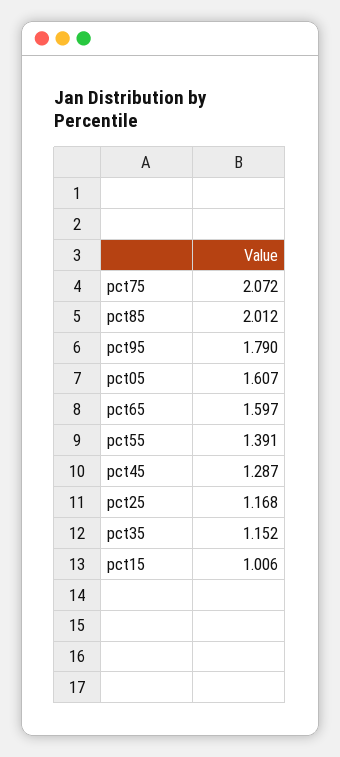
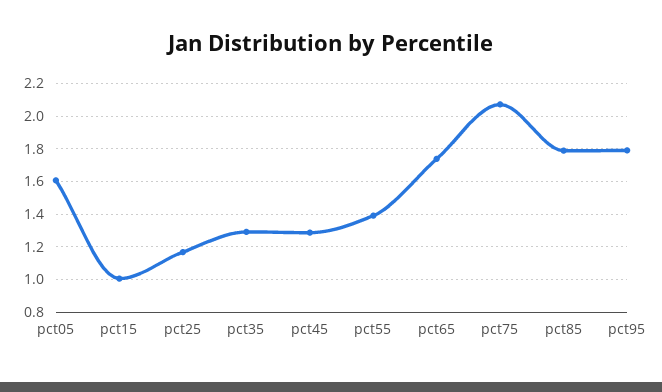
pct85: 2.012 -> 1.8
pct65: 1.597 -> 1.75
pct35: 1.152 -> 1.3

